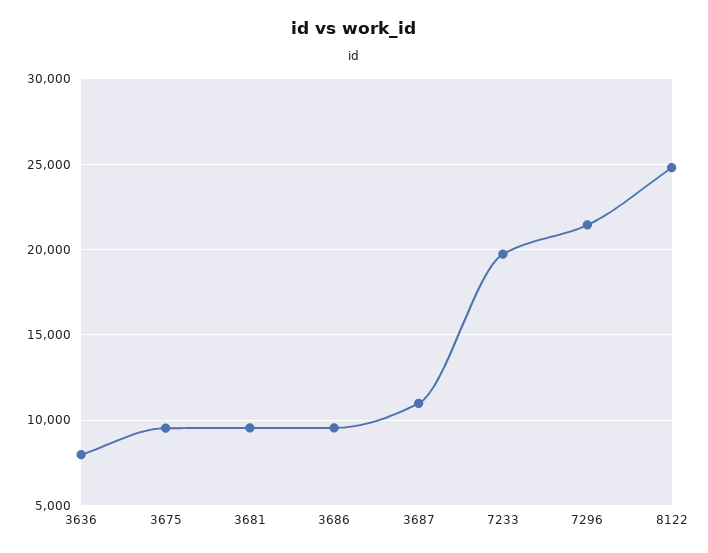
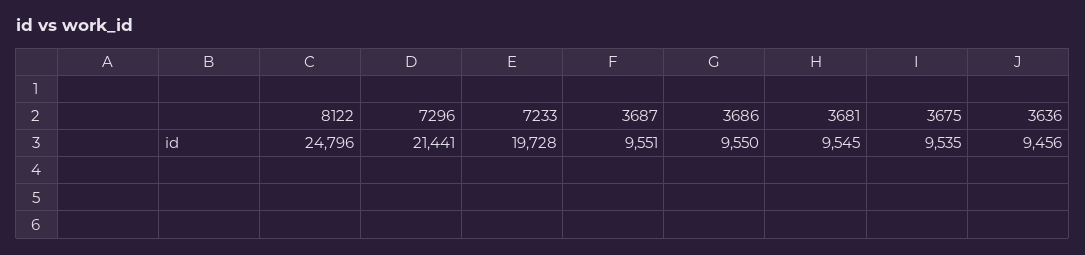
3636: 8000 -> 9456
3687: 11000 -> 9551

